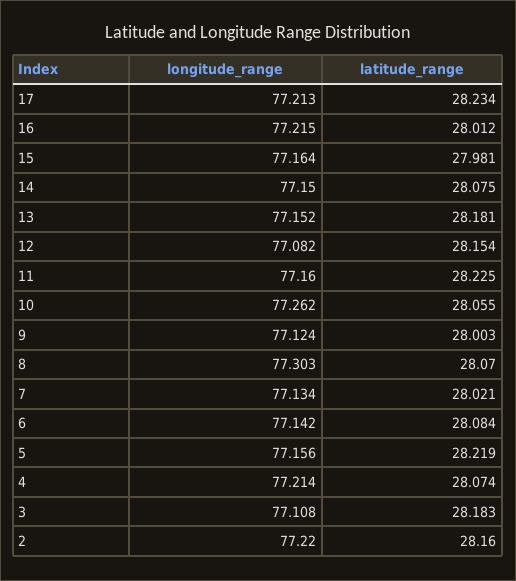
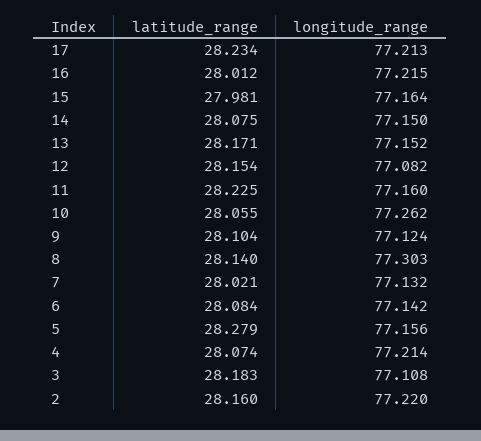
latitude_range, 13: 28.181 -> 28.171
latitude_range, 9: 28.003 -> 28.104
latitude_range, 8: 28.07 -> 28.14
longitude_range, 7: 77.134 -> 77.132
latitude_range, 5: 28.219 -> 28.279

